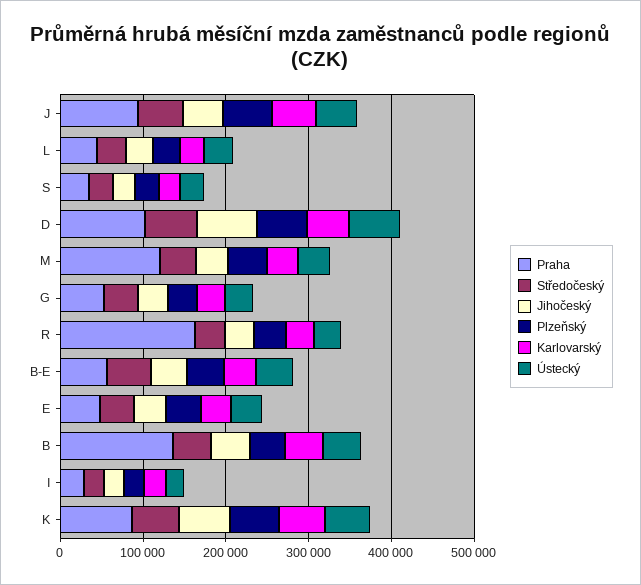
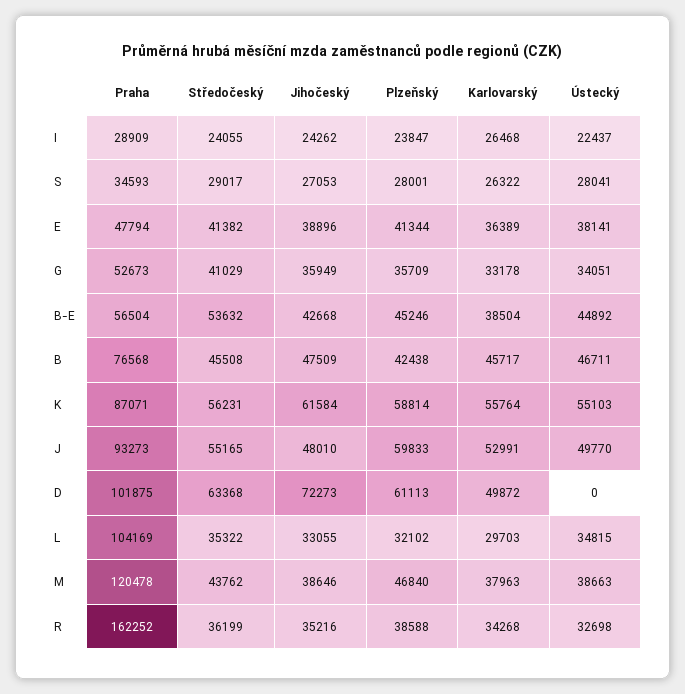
Praha, L: 40000 -> 104169
Ústecký, D: 60000 -> 0
Praha, B: 140000 -> 76568

